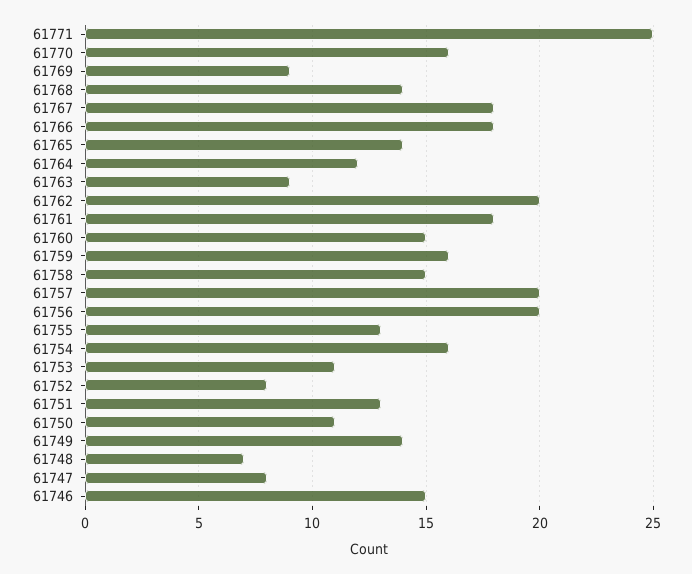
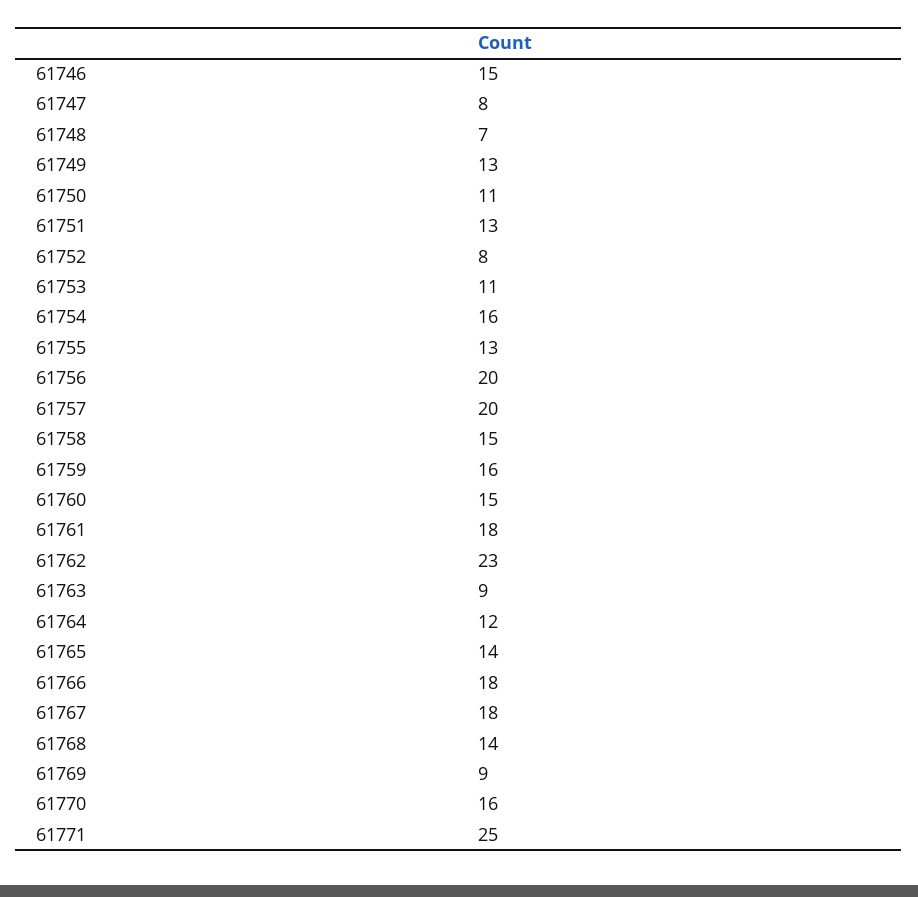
61762: 20 -> 23
61749: 14 -> 13

